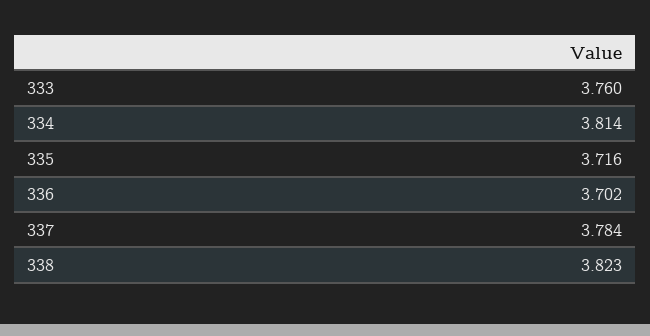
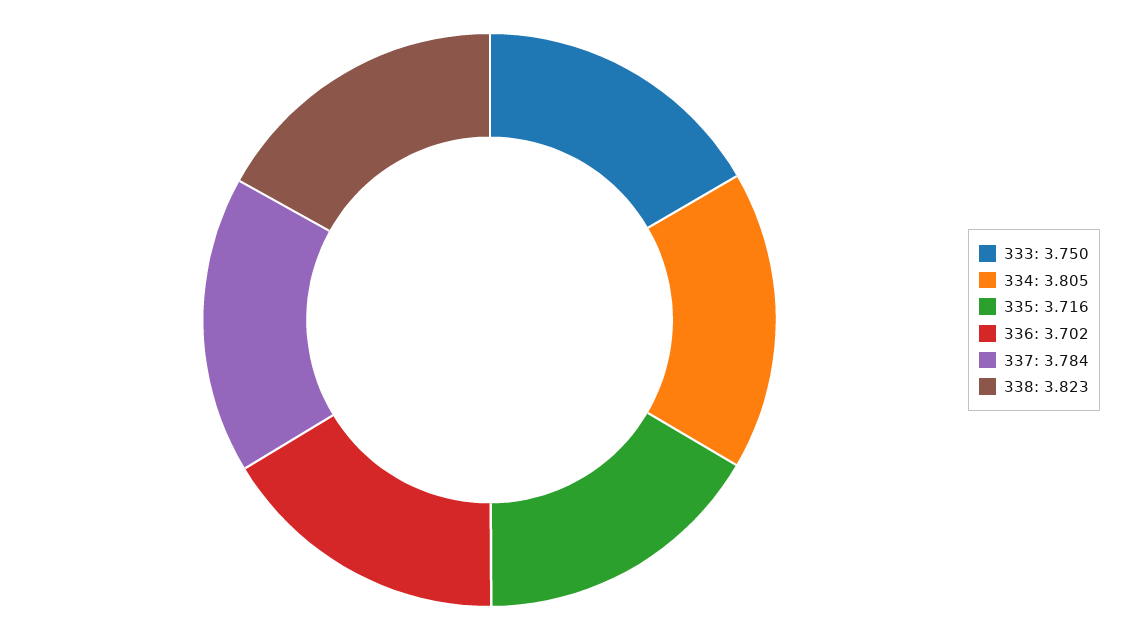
333: 3.76 -> 3.75
334: 3.814 -> 3.805

